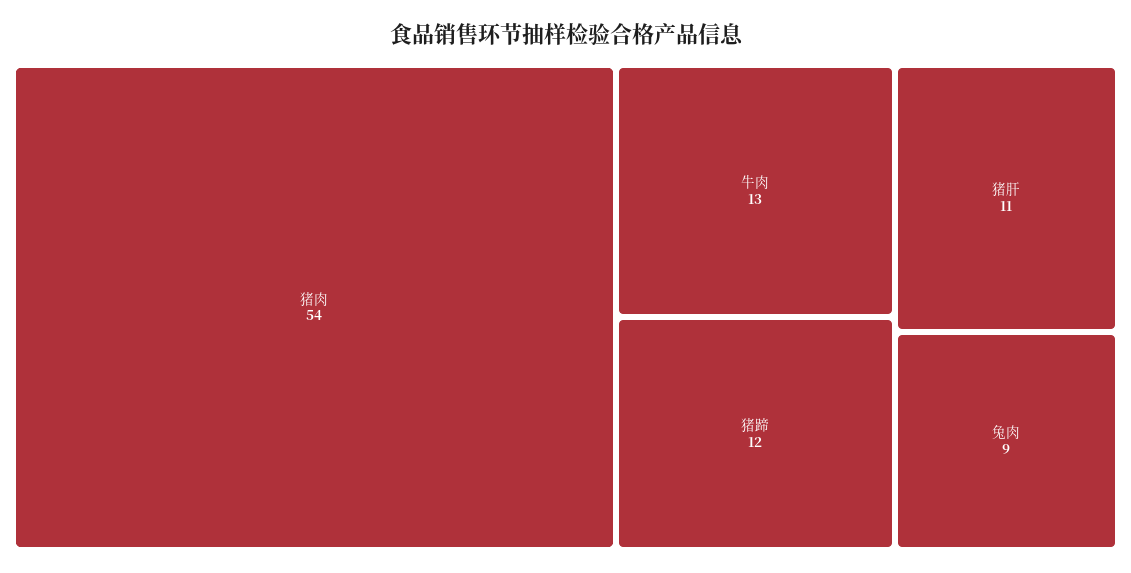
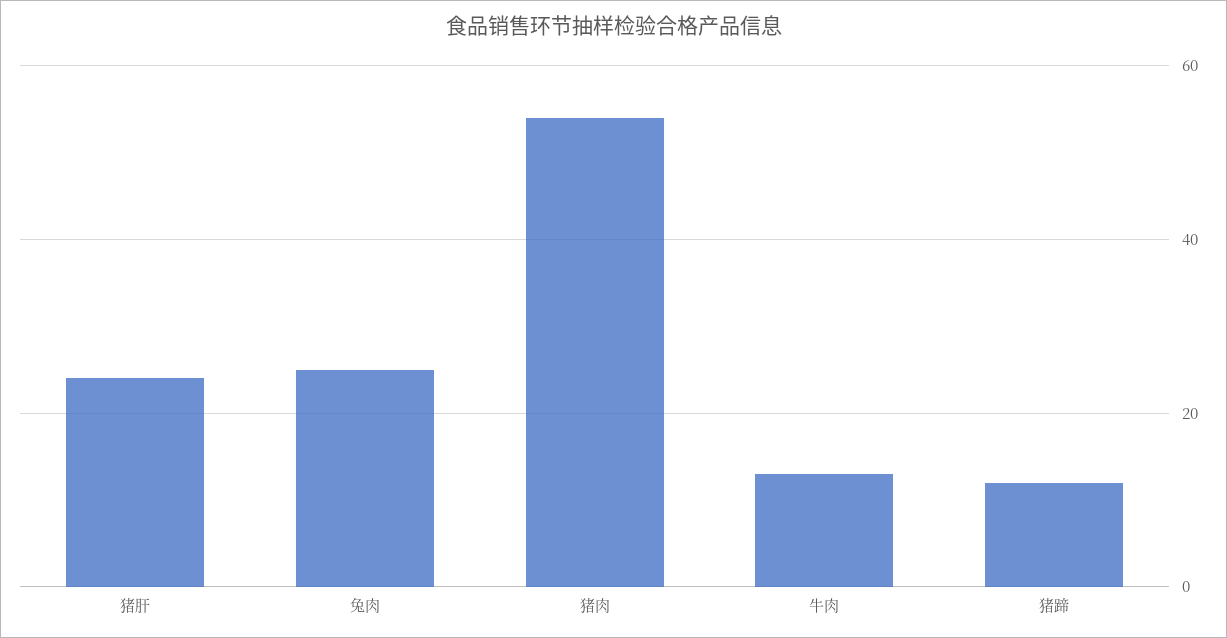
猪肝: 11 -> 25
兔肉: 9 -> 25

